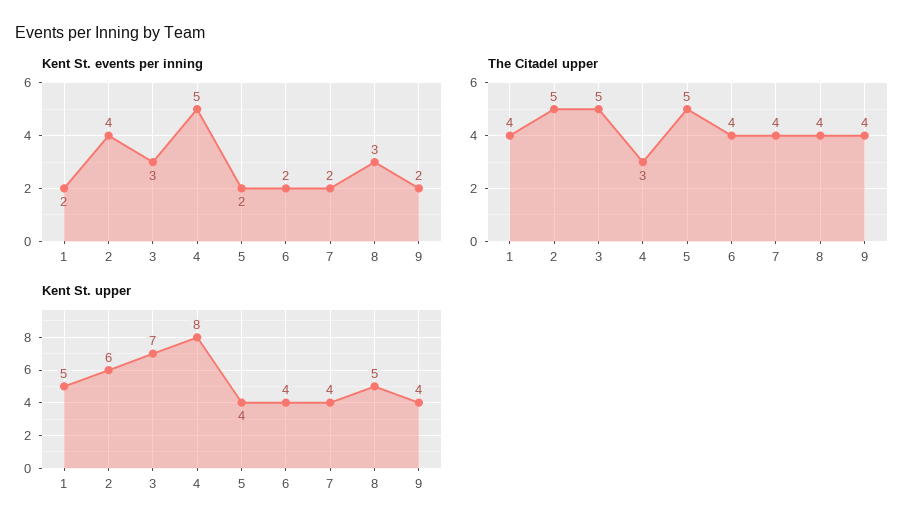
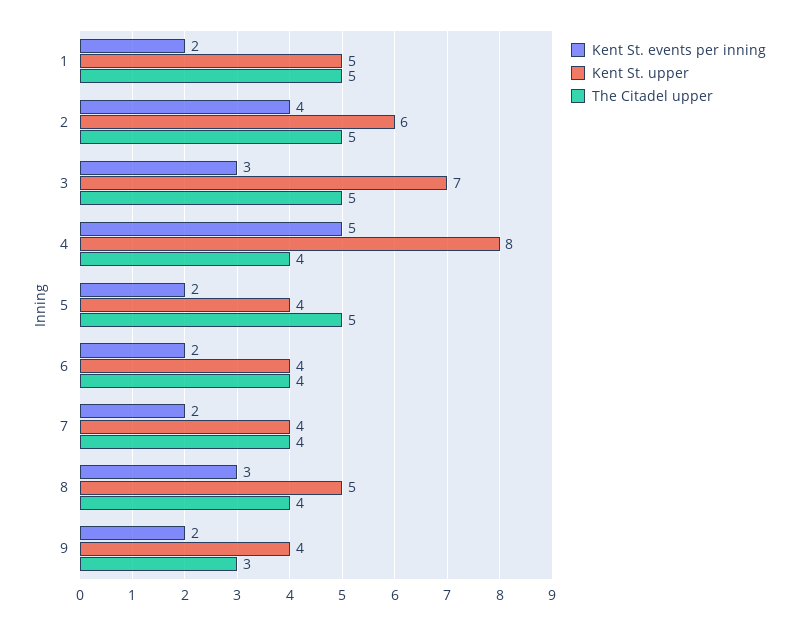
The Citadel upper, 1: 4 -> 5
The Citadel upper, 4: 3 -> 4
The Citadel upper, 9: 4 -> 3

